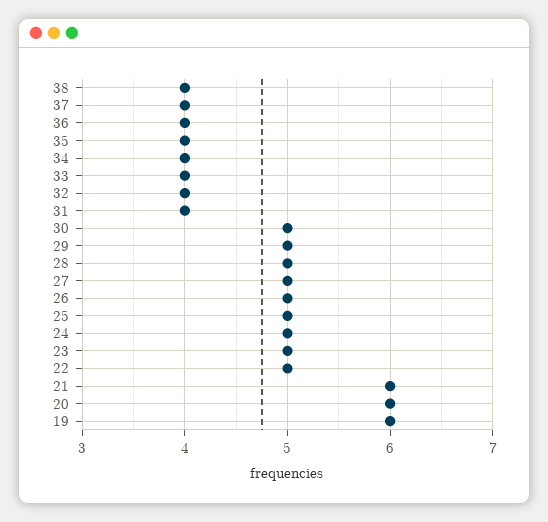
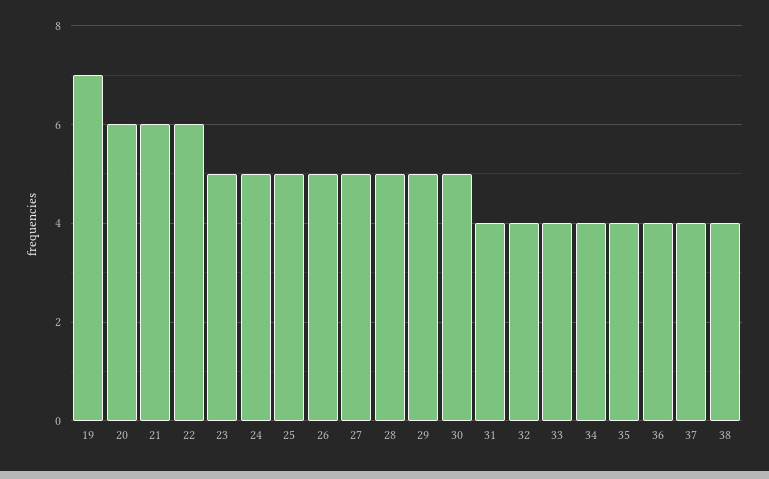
22: 5 -> 6
19: 6 -> 7

